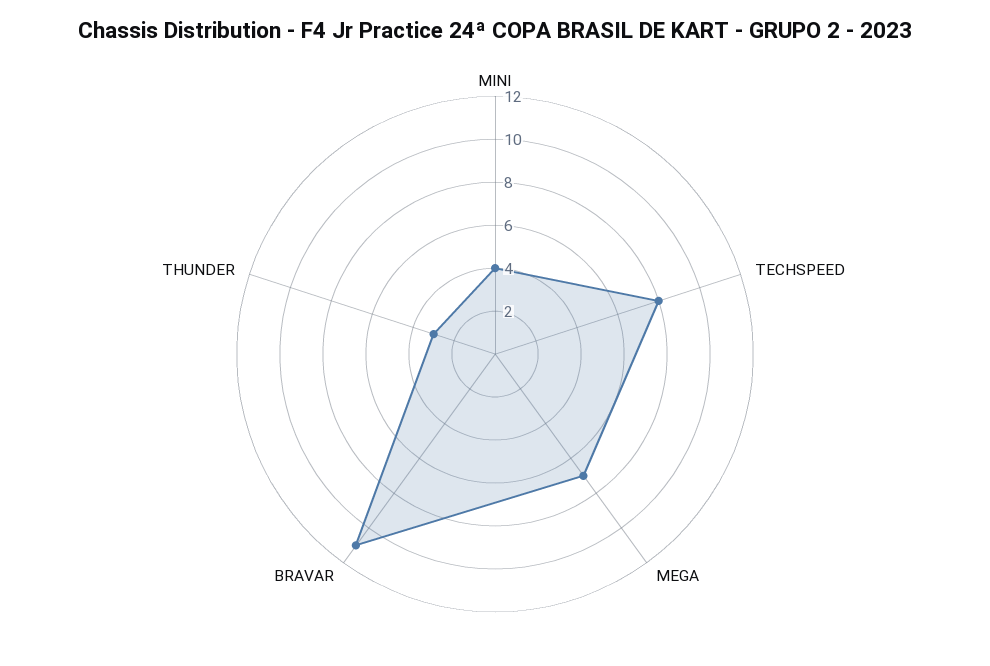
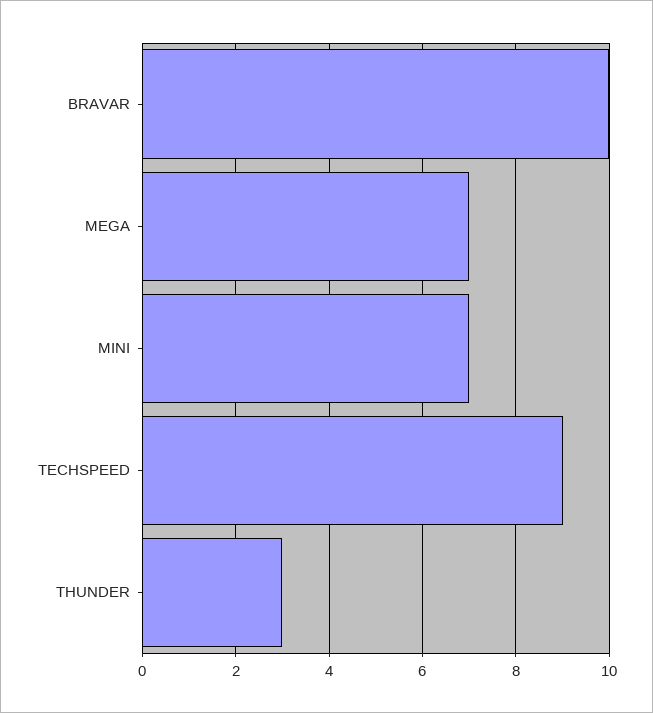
MINI: 4 -> 7
TECHSPEED: 8 -> 9
BRAVAR: 11 -> 10

